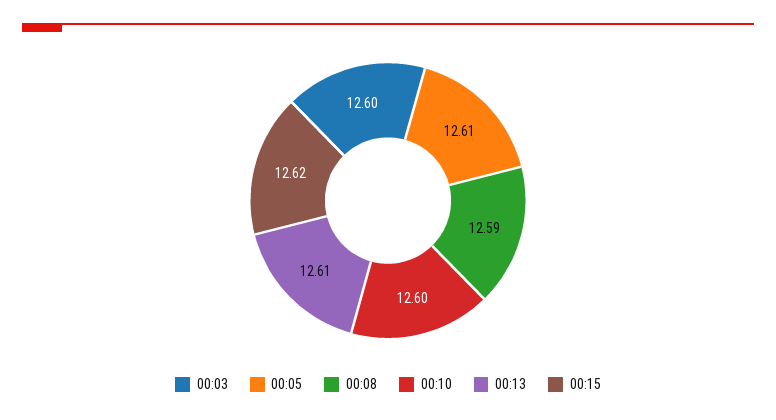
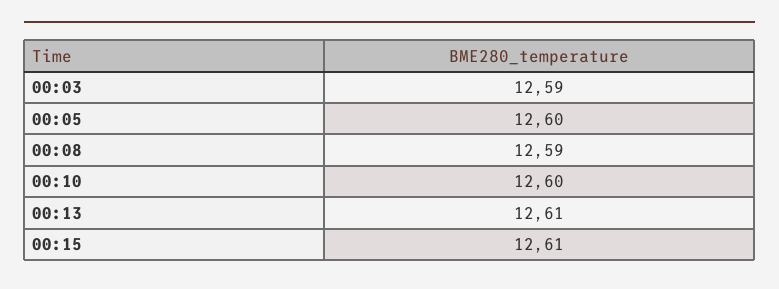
00:03: 12.6 -> 12.59
00:05: 12.61 -> 12.6
00:15: 12.62 -> 12.61

